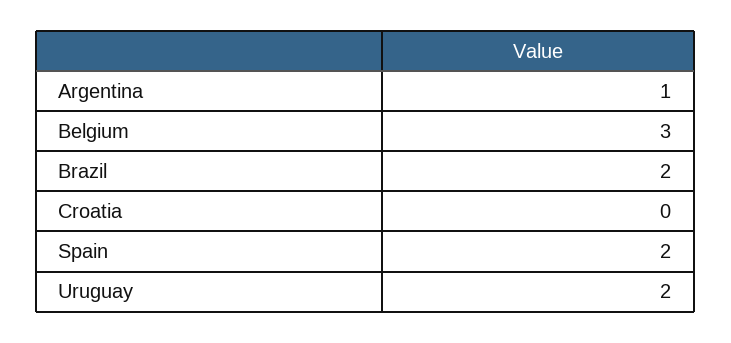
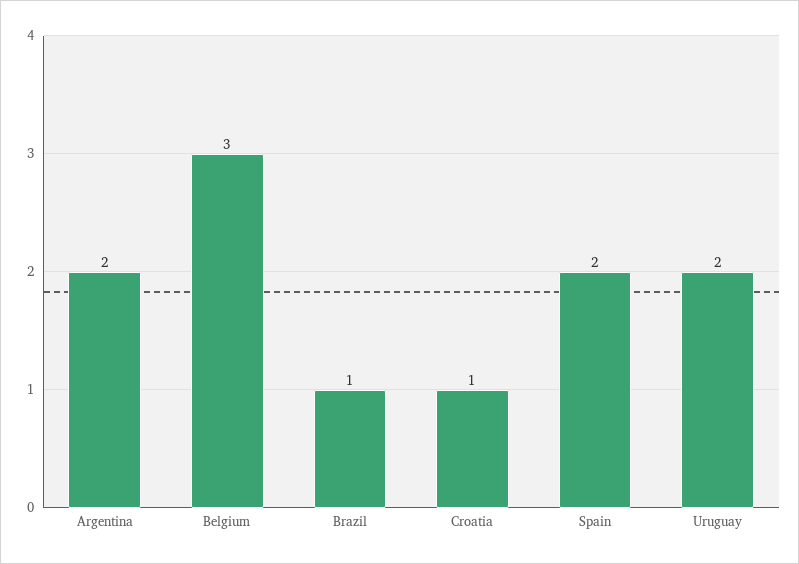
Argentina: 1 -> 2
Brazil: 2 -> 1
Croatia: 0 -> 1

